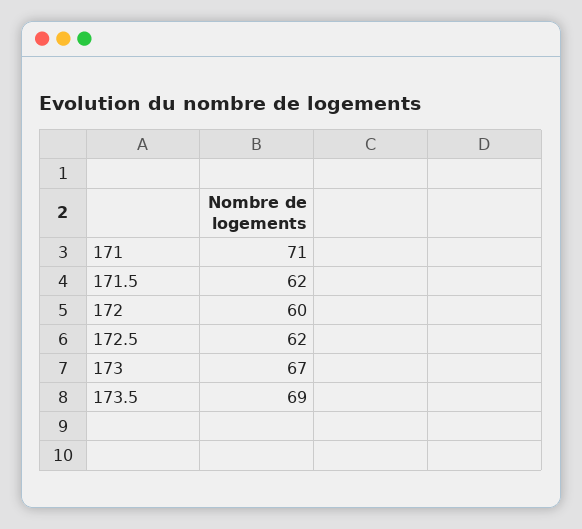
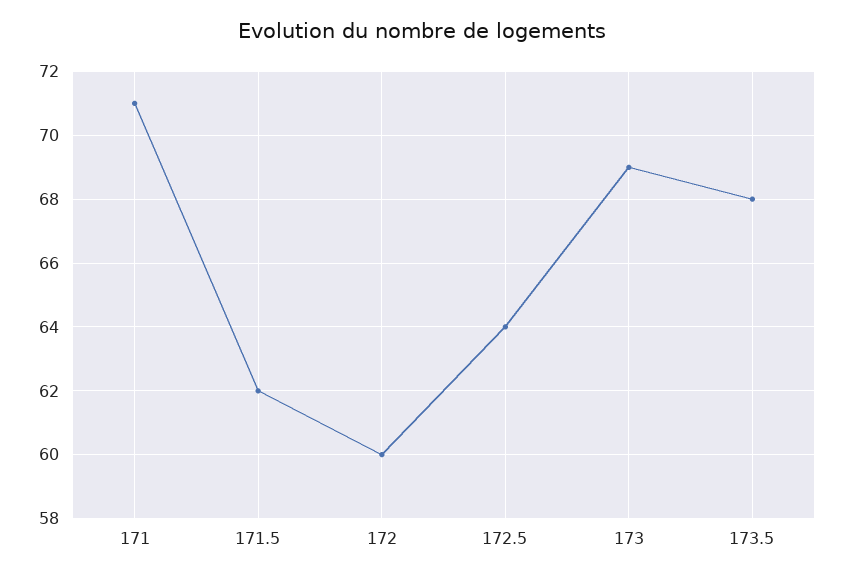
172.5: 62 -> 64
173: 67 -> 69
173.5: 69 -> 68

